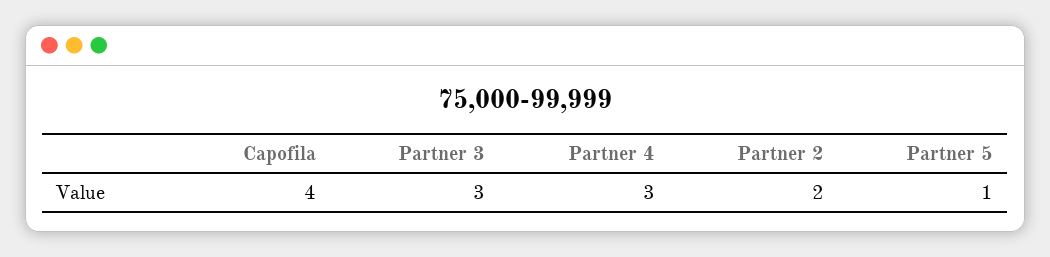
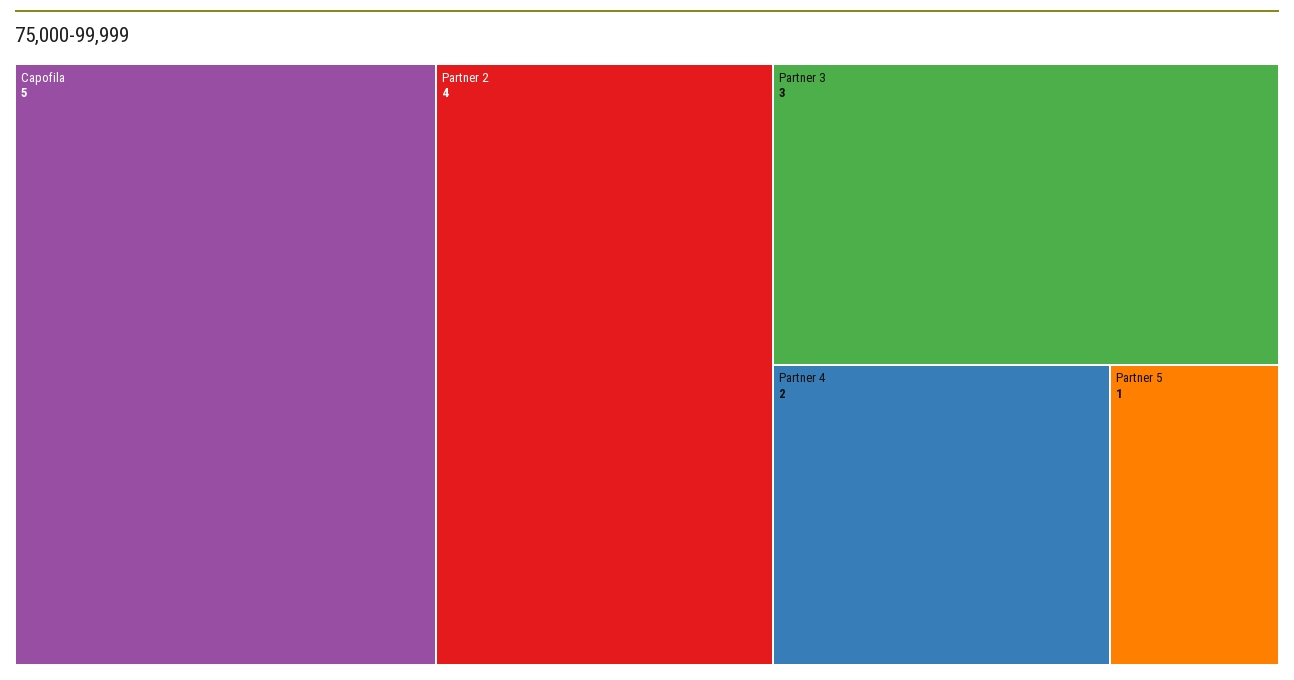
Capofila: 4 -> 5
Partner 4: 3 -> 2
Partner 2: 2 -> 4

